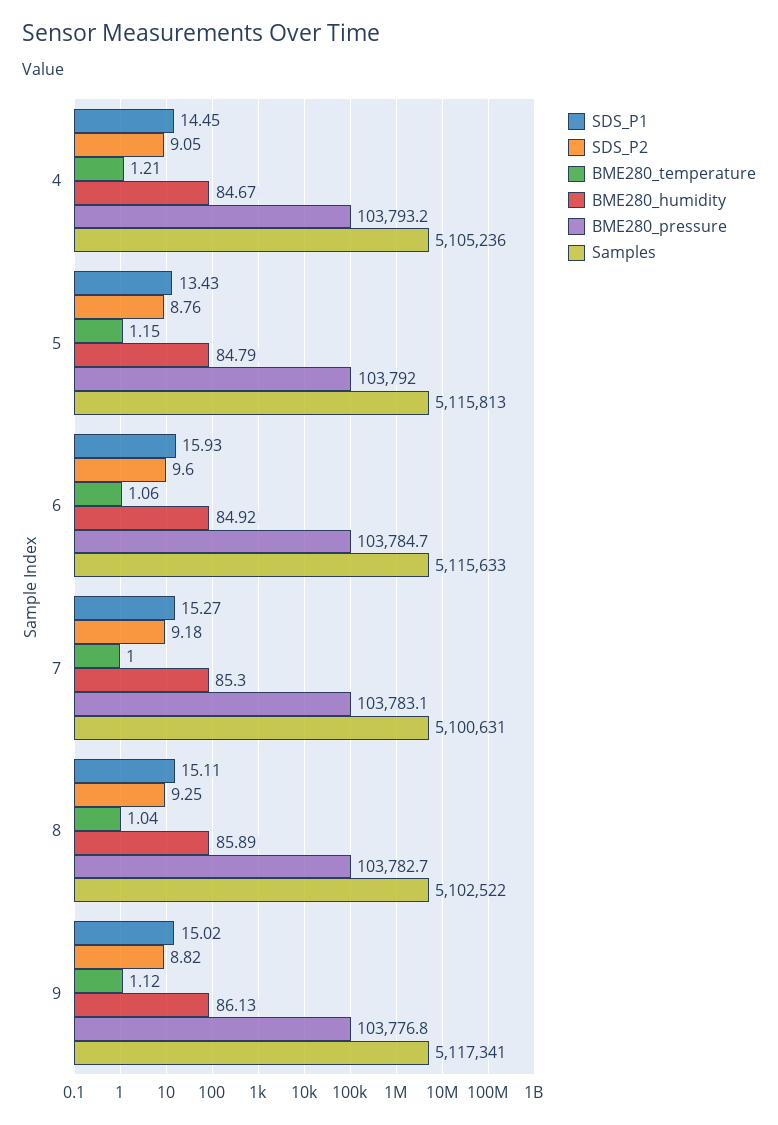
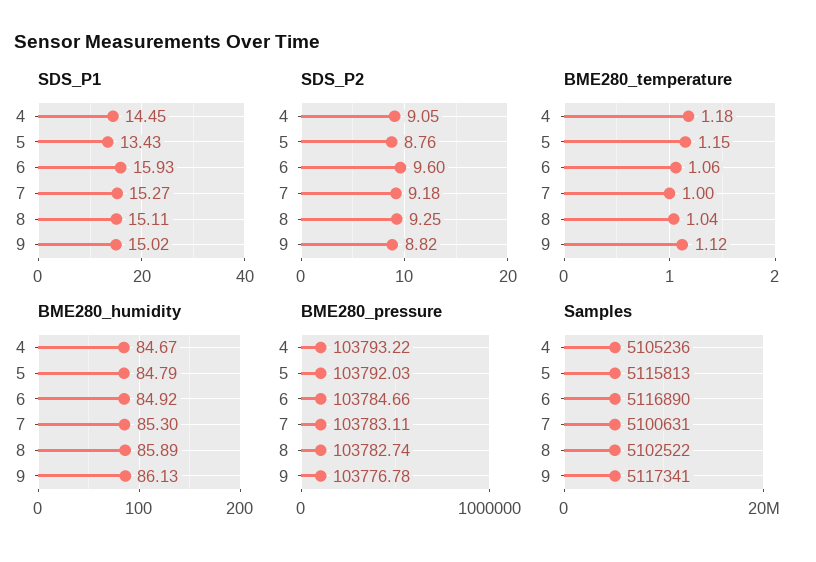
BME280_temperature, 4: 1.21 -> 1.18
Samples, 6: 5115633 -> 5116890

